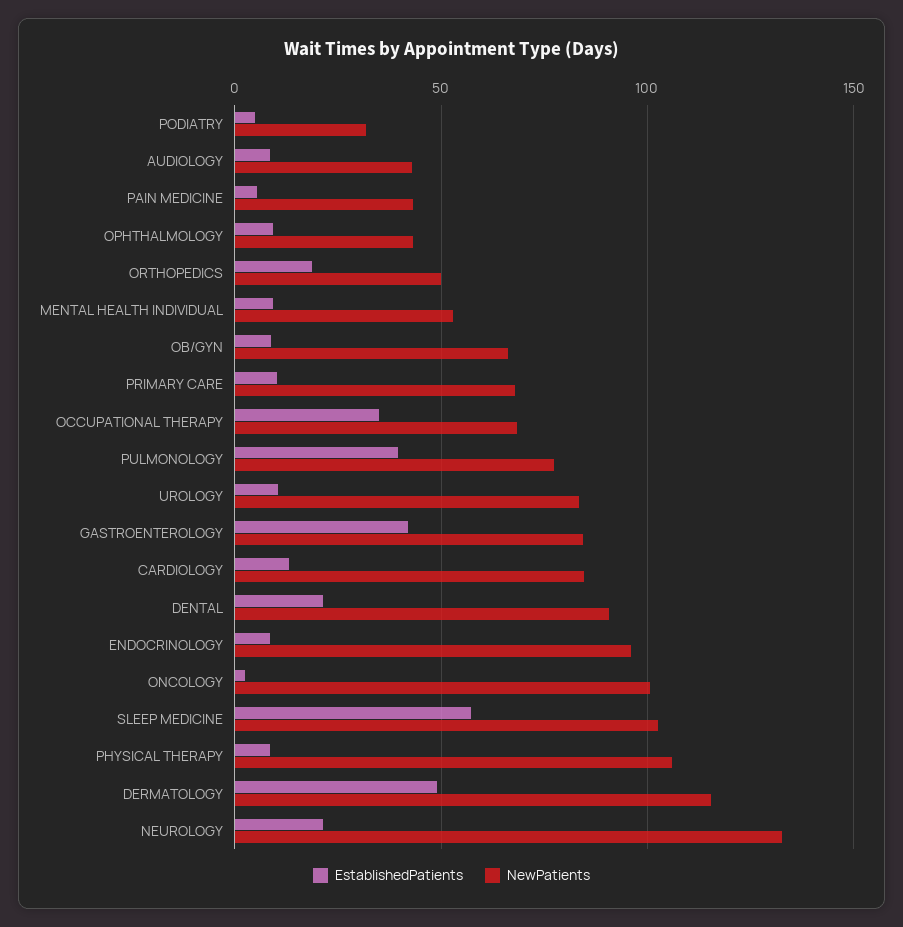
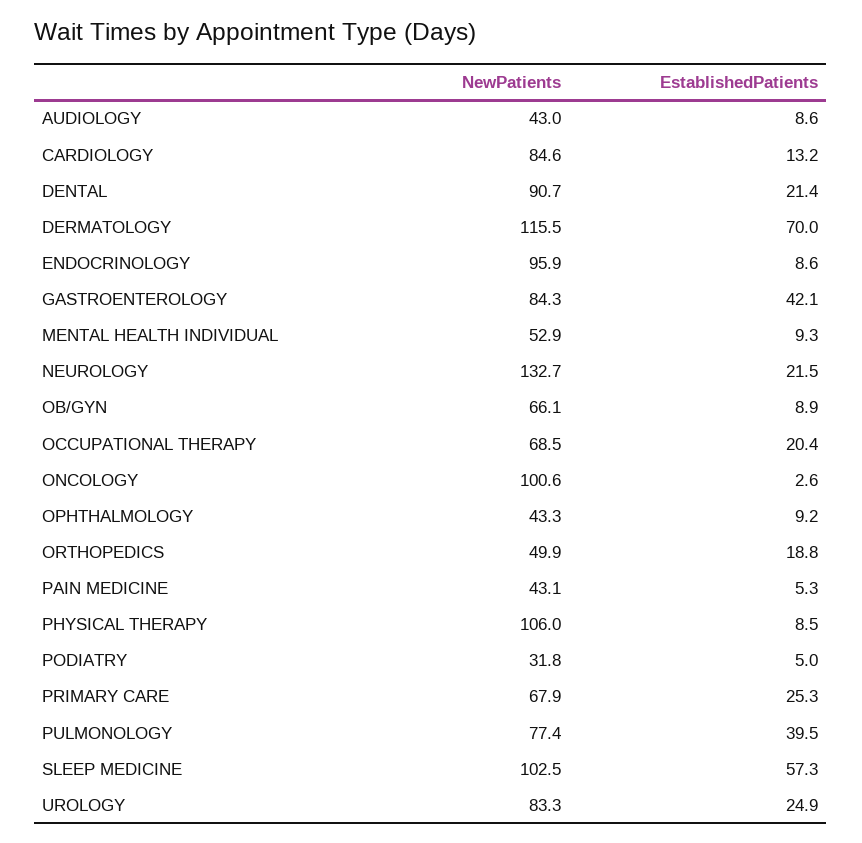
EstablishedPatients, PRIMARY CARE: 10 -> 25.3
EstablishedPatients, OCCUPATIONAL THERAPY: 35 -> 20.4
EstablishedPatients, UROLOGY: 10 -> 24.9
EstablishedPatients, DERMATOLOGY: 50 -> 70

